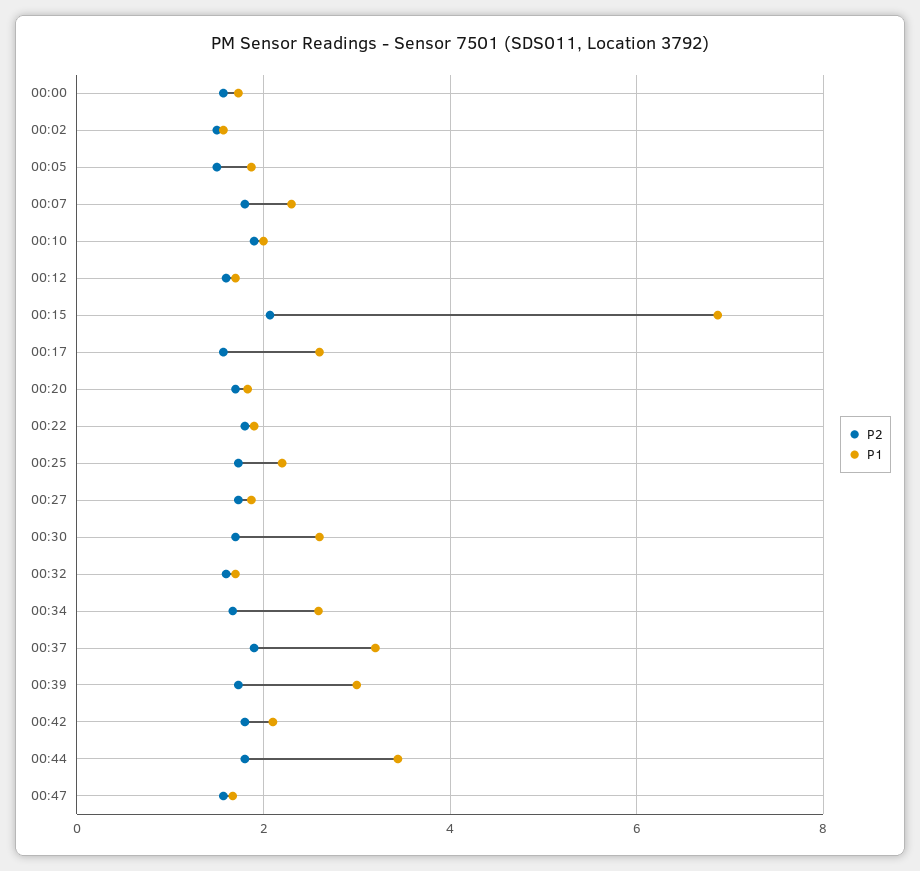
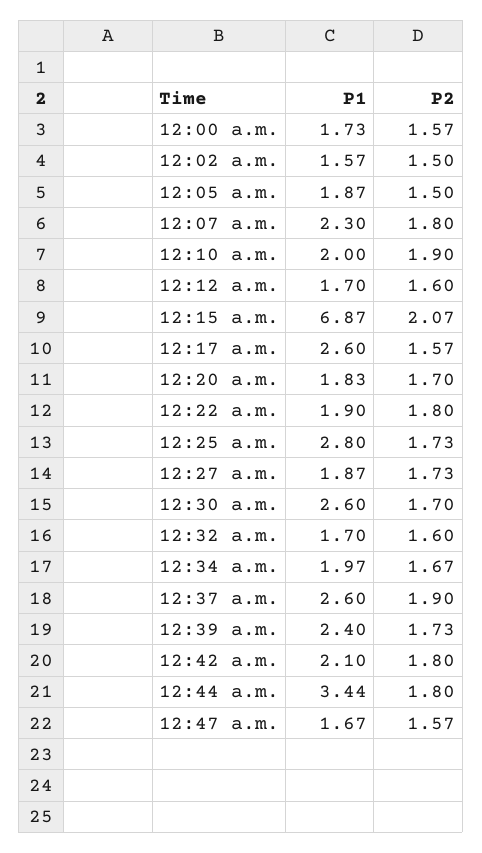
P1, 00:25: 2.2 -> 2.8
P1, 00:34: 2.6 -> 1.97
P1, 00:37: 3.2 -> 2.6
P1, 00:39: 3 -> 2.4

